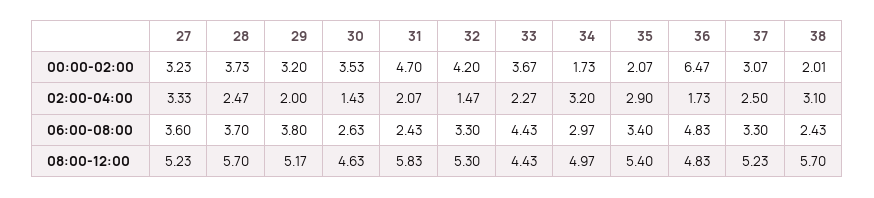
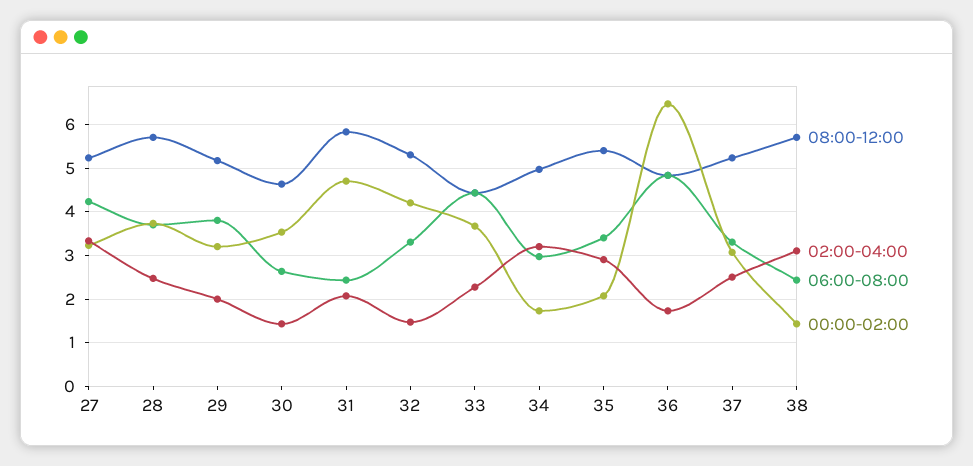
00:00-02:00, 38: 2.01 -> 1.4
06:00-08:00, 27: 3.6 -> 4.2

